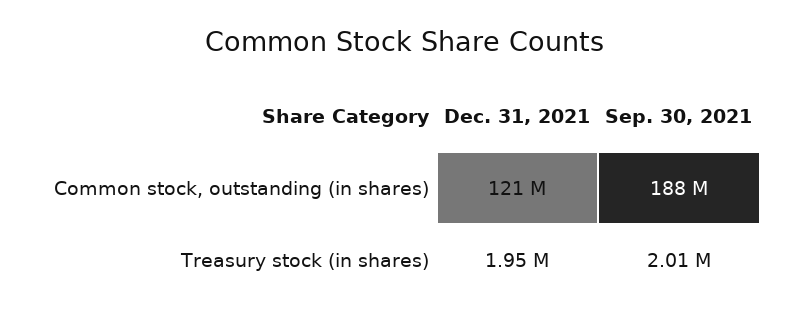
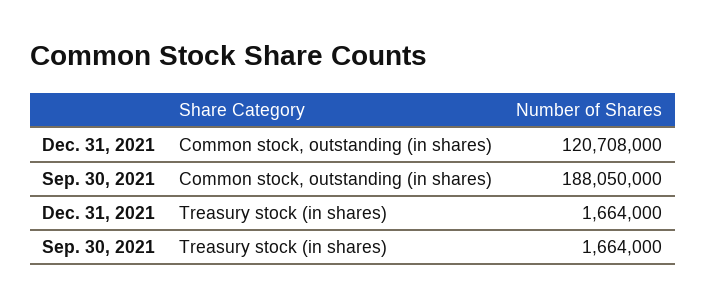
Dec. 31, 2021, Treasury stock (in shares): 1950000 -> 1664000
Sep. 30, 2021, Treasury stock (in shares): 2010000 -> 1664000

